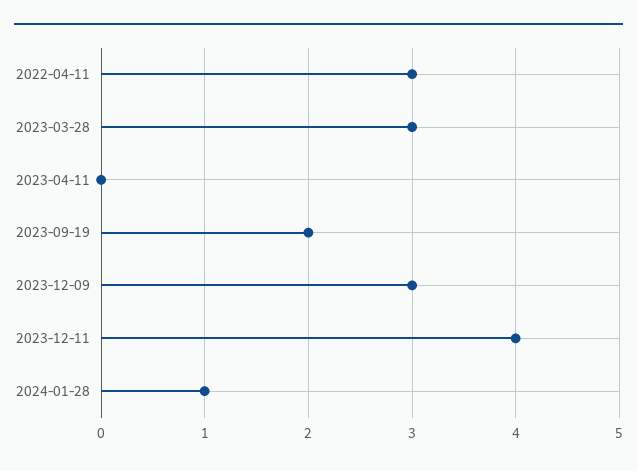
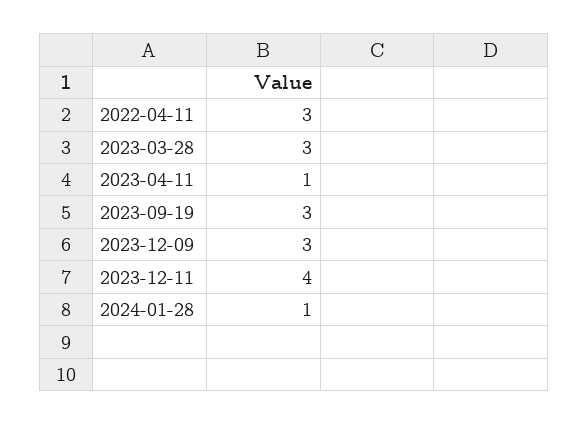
2023-04-11: 0 -> 1
2023-09-19: 2 -> 3

